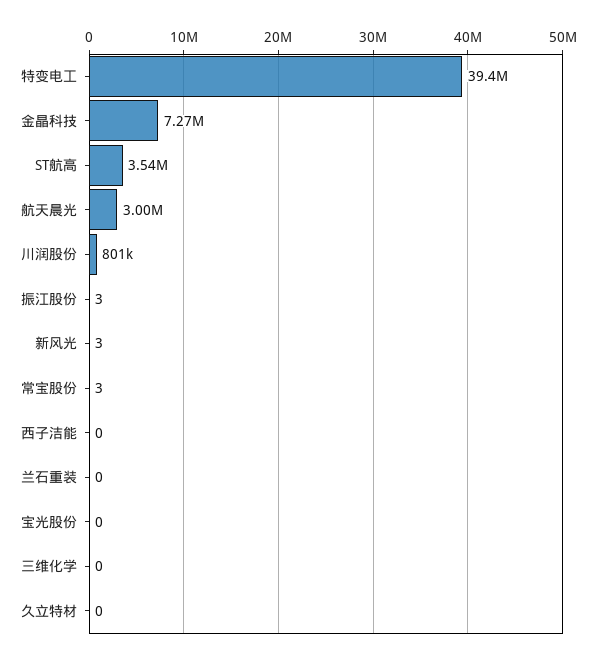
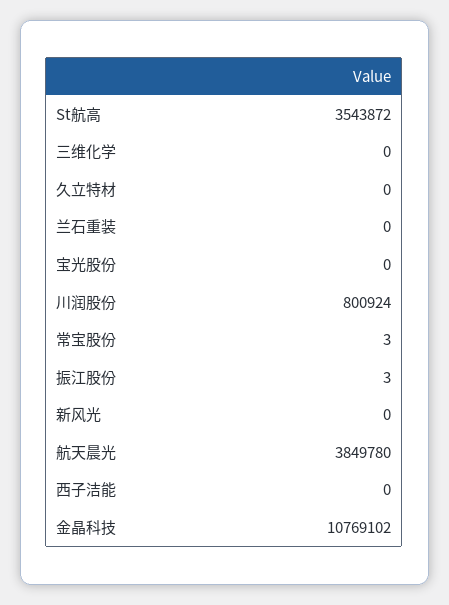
特变电工: 39400000 -> none
金晶科技: 7270000 -> 10769102
航天晨光: 3000000 -> 3849780
新风光: 3 -> 0

